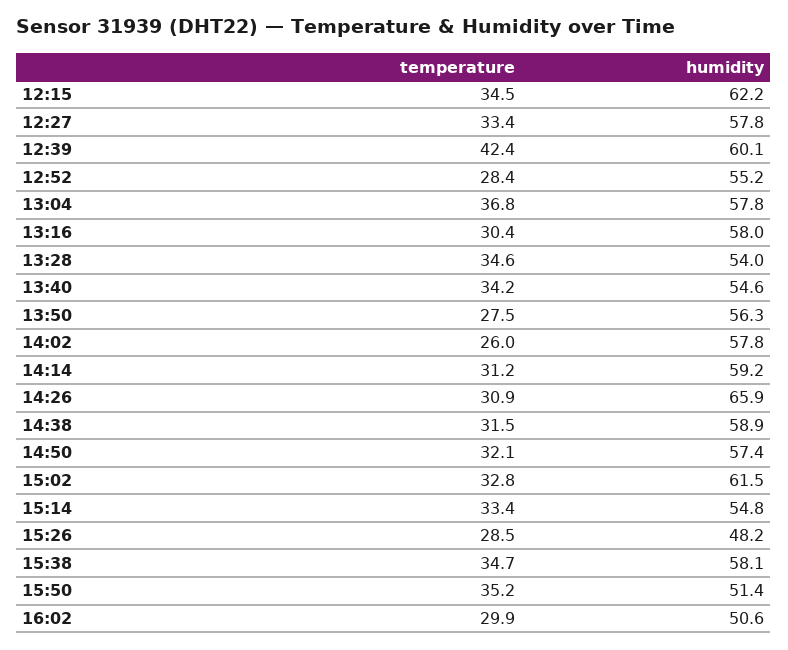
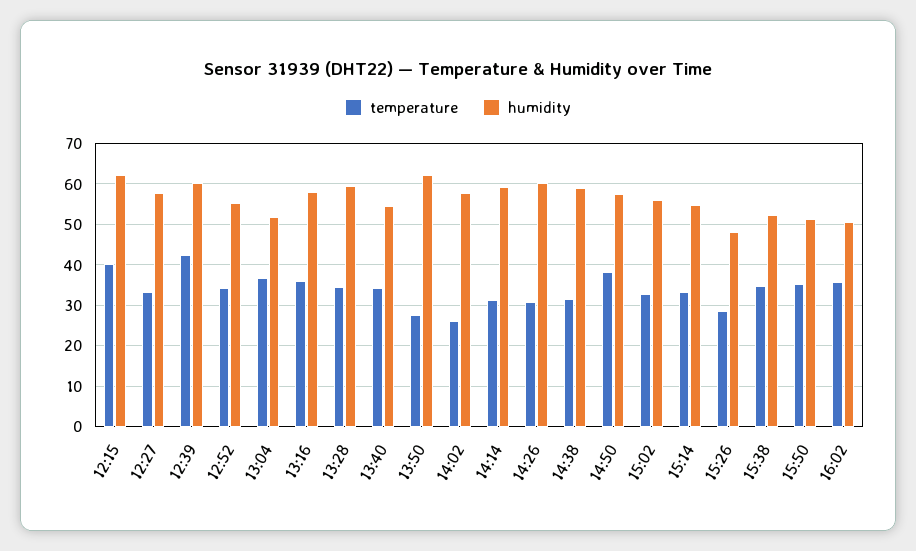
temperature, 12:15: 34.5 -> 40
temperature, 12:52: 28.4 -> 34
humidity, 13:04: 57.8 -> 52
temperature, 13:16: 30.4 -> 36
humidity, 13:28: 54 -> 60
humidity, 13:50: 56.3 -> 62
humidity, 14:26: 65.9 -> 60
temperature, 14:50: 32.1 -> 38
humidity, 15:02: 61.5 -> 56
humidity, 15:38: 58.1 -> 52
temperature, 16:02: 29.9 -> 36

